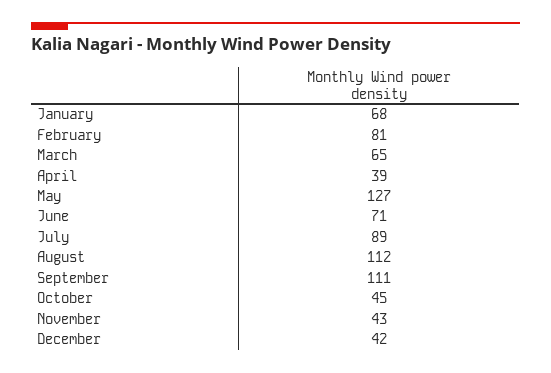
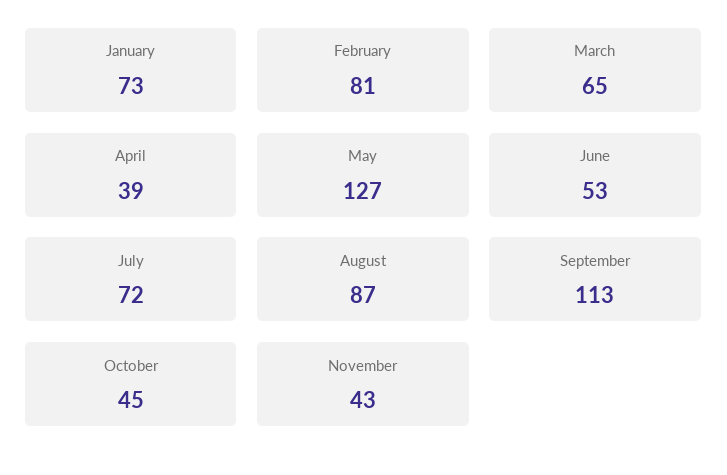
January: 68 -> 73
June: 71 -> 53
July: 89 -> 72
August: 112 -> 87
September: 111 -> 113
December: 42 -> none

